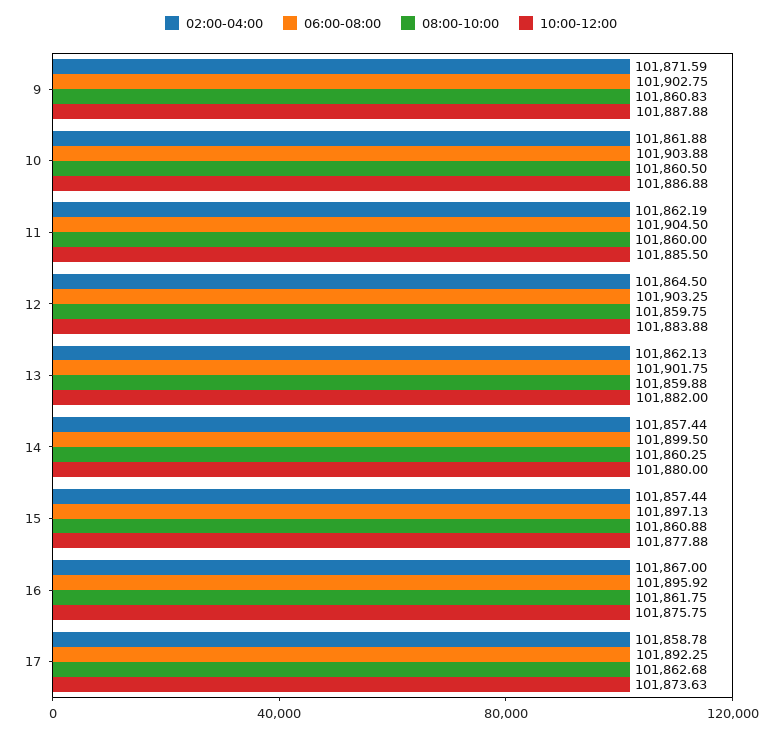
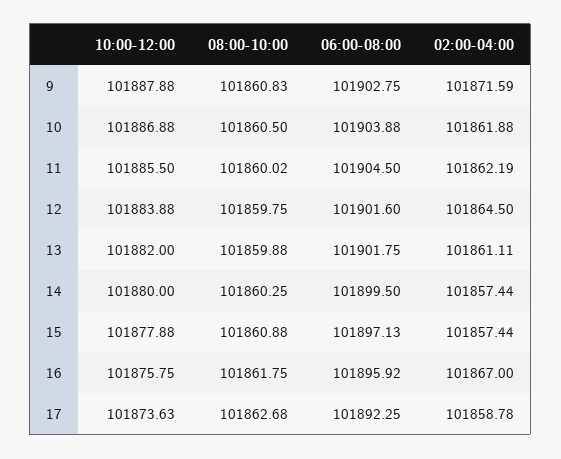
08:00-10:00, 11: 101860 -> 101860.02
06:00-08:00, 12: 101903.25 -> 101901.6
02:00-04:00, 13: 101862.13 -> 101861.11

